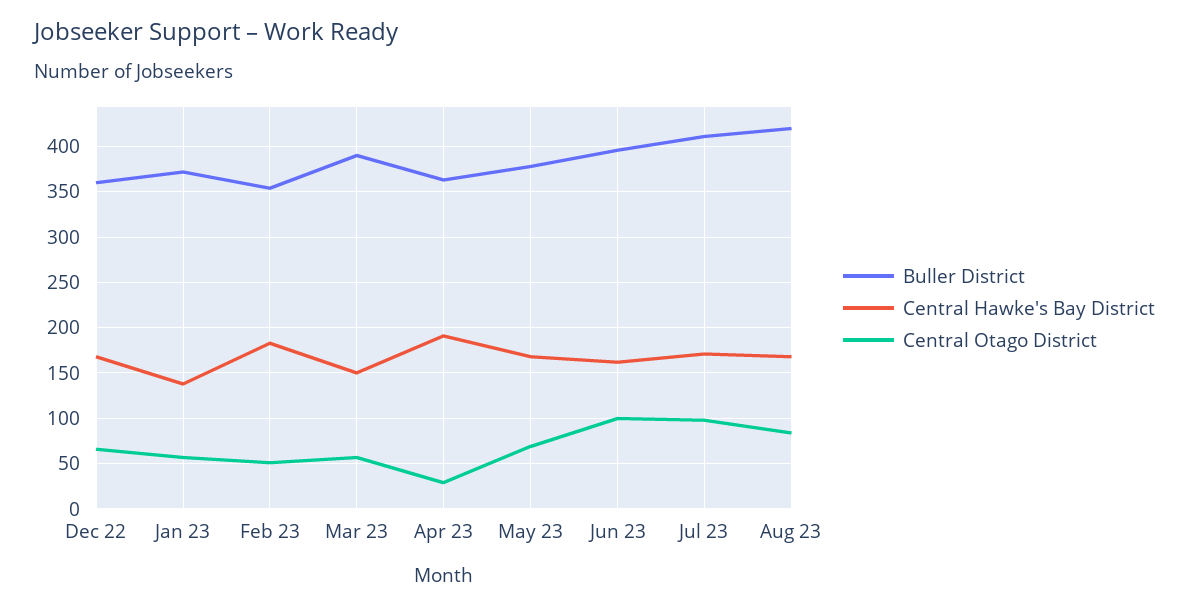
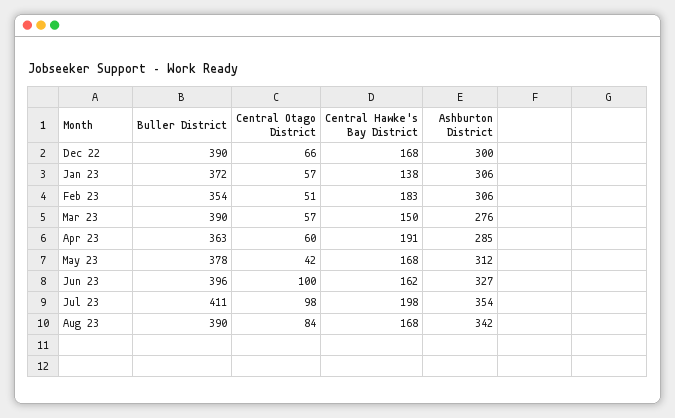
Buller District, Dec 22: 360 -> 390
Central Otago District, Apr 23: 30 -> 60
Central Otago District, May 23: 70 -> 42
Central Hawke's Bay District, Jul 23: 170 -> 198
Buller District, Aug 23: 420 -> 390
Ashburton District, Dec 22: none -> 300
Ashburton District, Jan 23: none -> 306
Ashburton District, Feb 23: none -> 306
Ashburton District, Mar 23: none -> 276
Ashburton District, Apr 23: none -> 285
Ashburton District, May 23: none -> 312
Ashburton District, Jun 23: none -> 327
Ashburton District, Jul 23: none -> 354
Ashburton District, Aug 23: none -> 342

